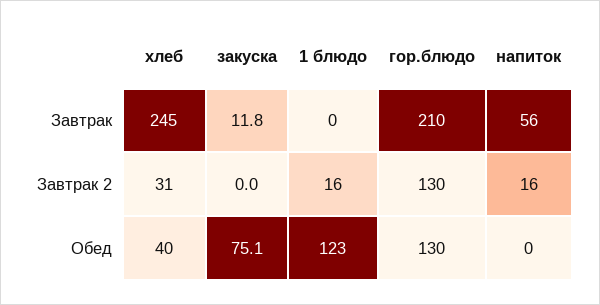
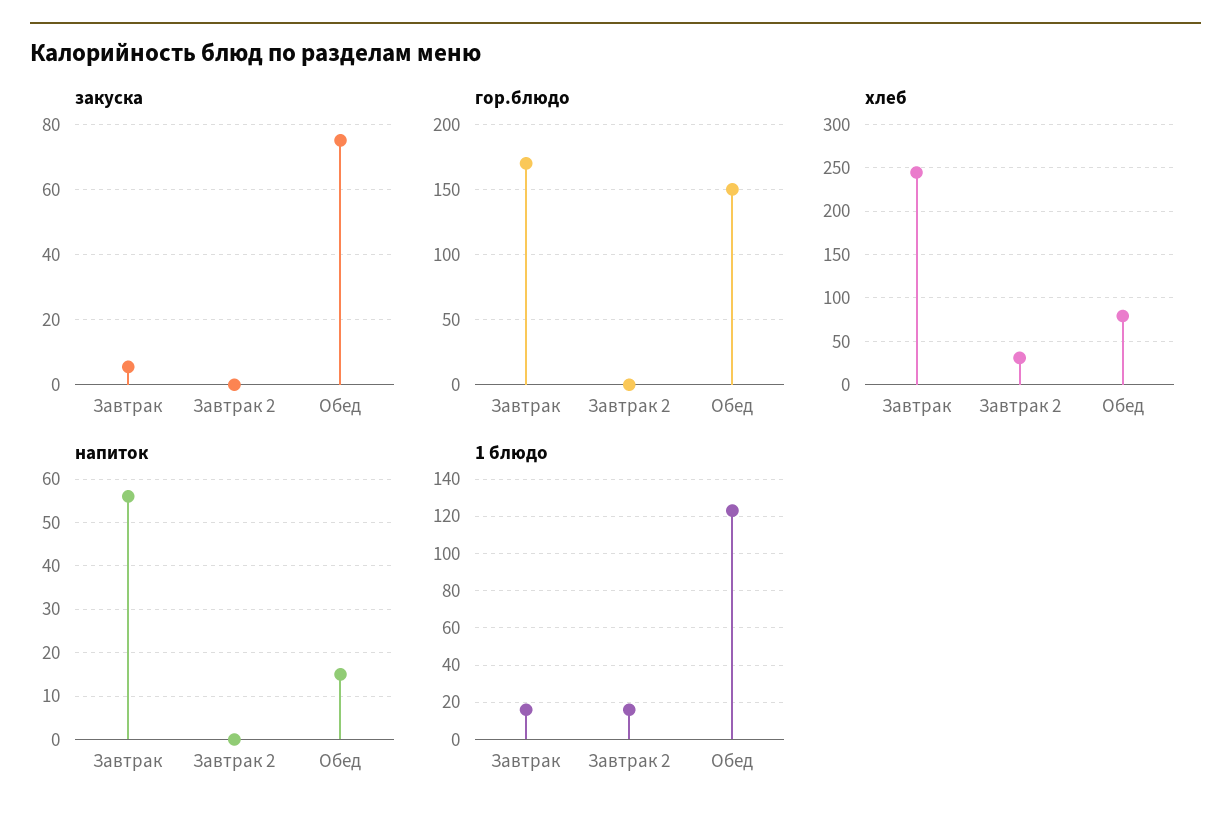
закуска, Завтрак: 11.8 -> 6
1 блюдо, Завтрак: 0 -> 15
гор.блюдо, Завтрак: 210 -> 170
гор.блюдо, Завтрак 2: 130 -> 0
напиток, Завтрак 2: 16 -> 0
хлеб, Обед: 40 -> 80
гор.блюдо, Обед: 130 -> 150
напиток, Обед: 0 -> 15

